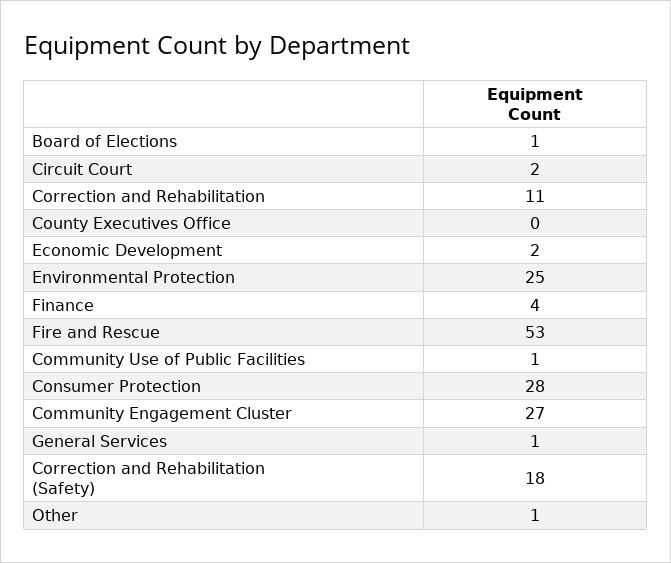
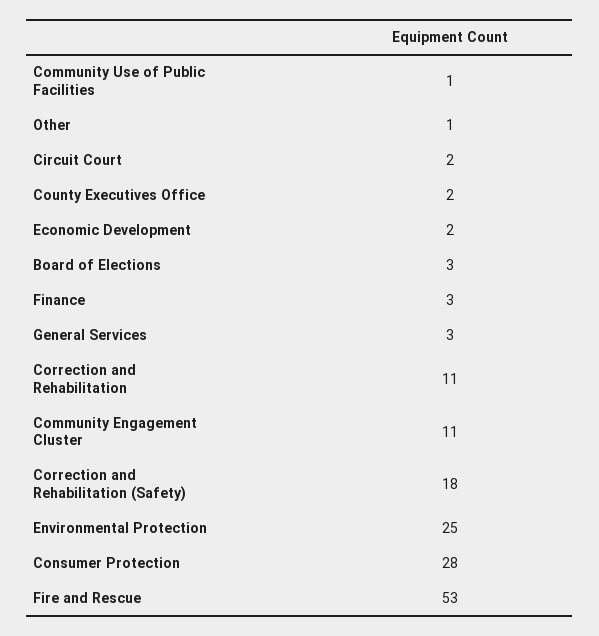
Board of Elections: 1 -> 3
County Executives Office: 0 -> 2
Finance: 4 -> 3
Community Engagement Cluster: 27 -> 11
General Services: 1 -> 3

